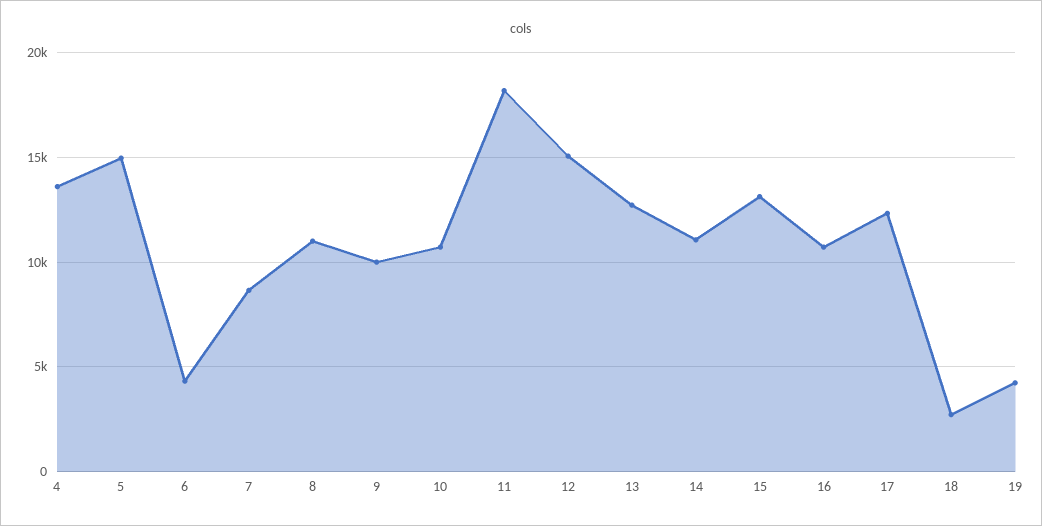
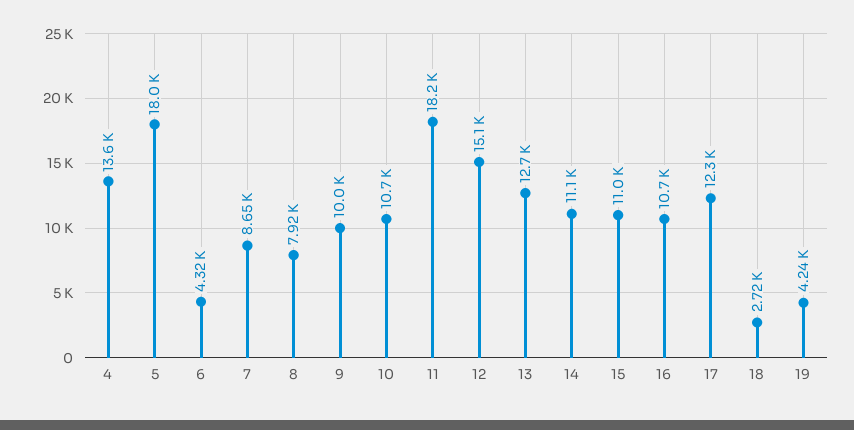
5: 15000 -> 18000
8: 11000 -> 7920
15: 13000 -> 11000

